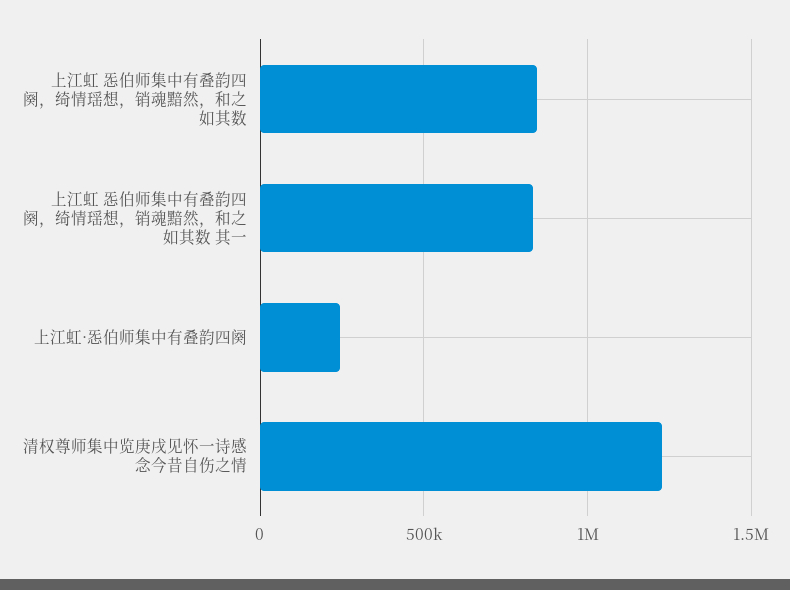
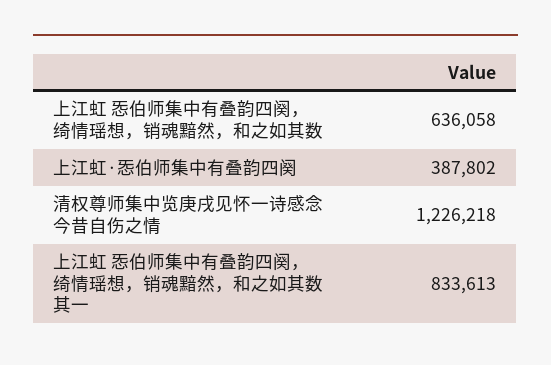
上江虹 㤅伯师集中有叠韵四阕，绮情瑶想，销魂黯然，和之如其数: 850000 -> 636058
上江虹·㤅伯师集中有叠韵四阕: 250000 -> 387802

